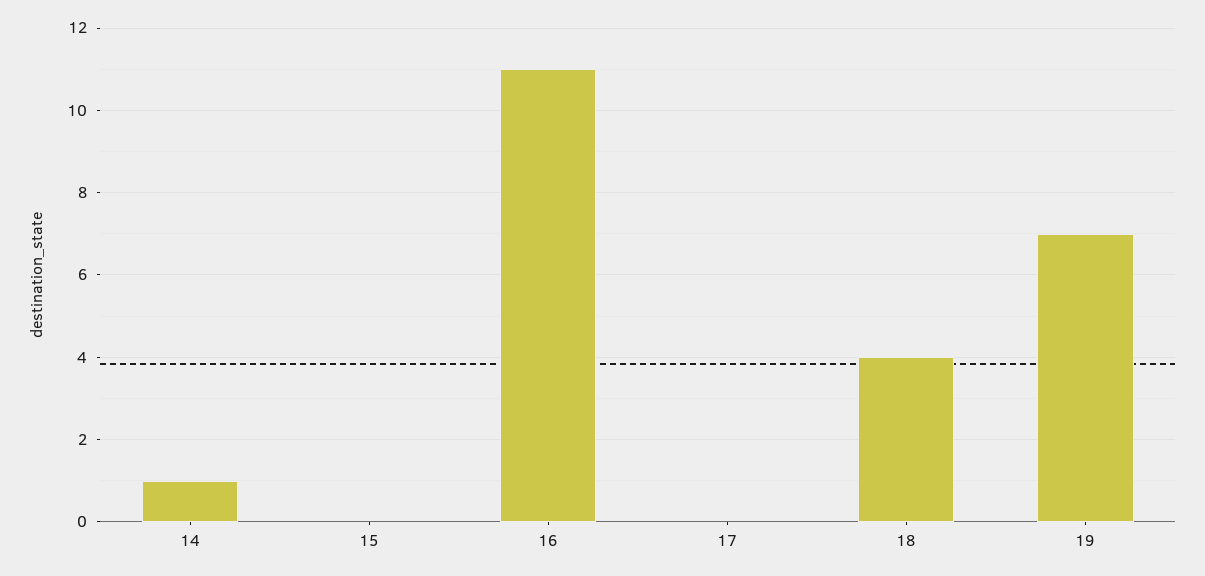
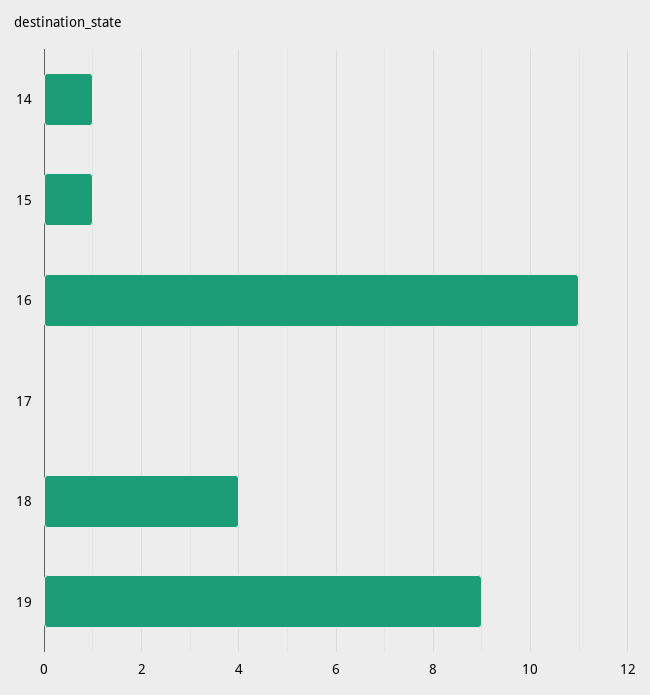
15: 0 -> 1
19: 7 -> 9

